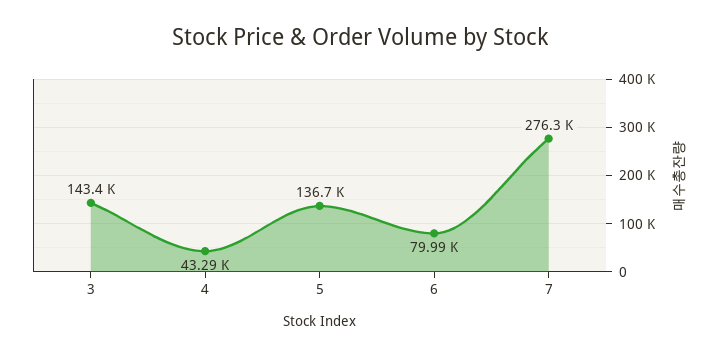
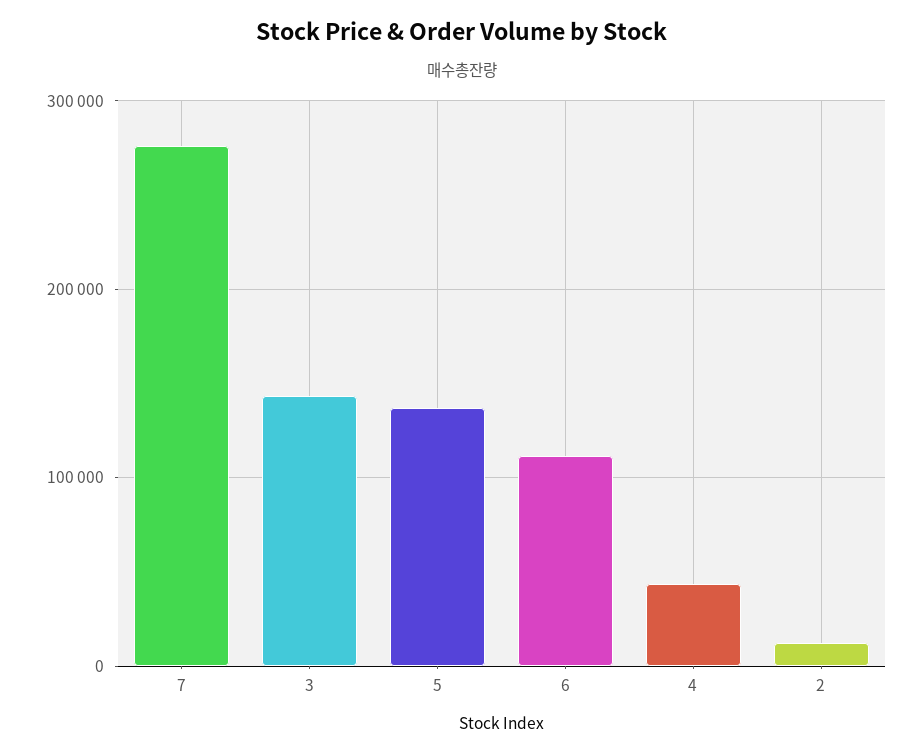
6: 79990 -> 110000
2: none -> 10000

